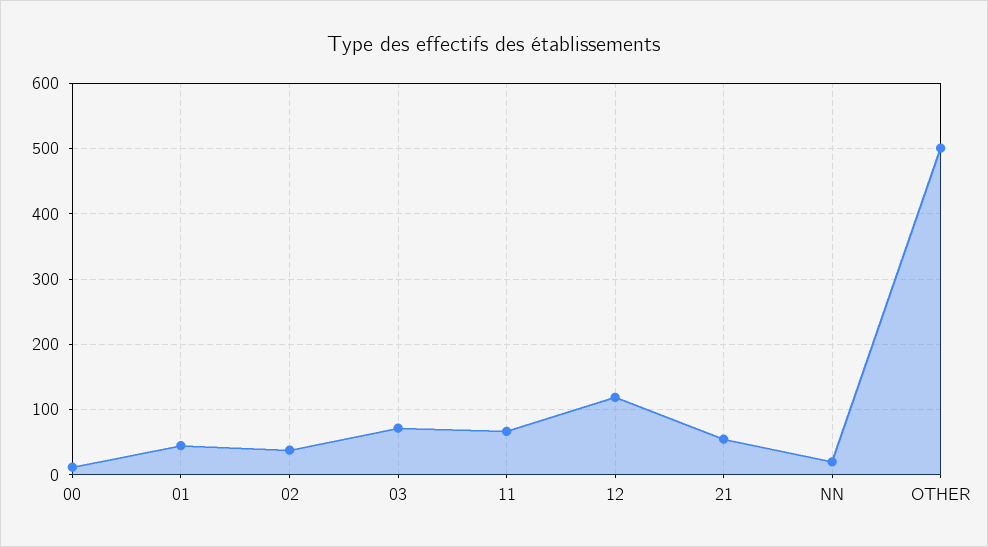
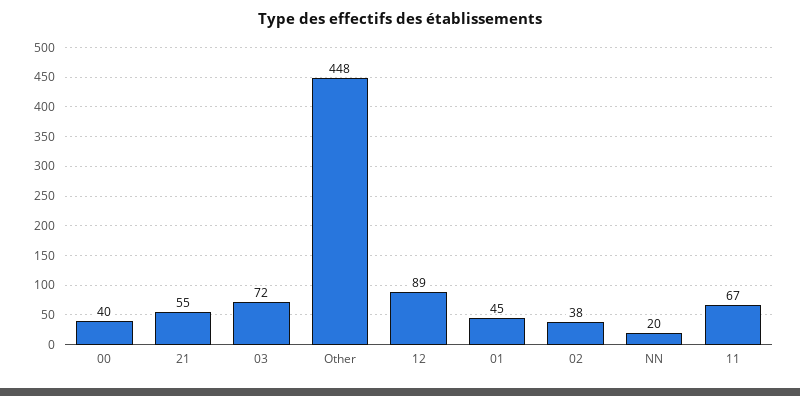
00: 10 -> 40
12: 120 -> 89
OTHER: 500 -> 448

